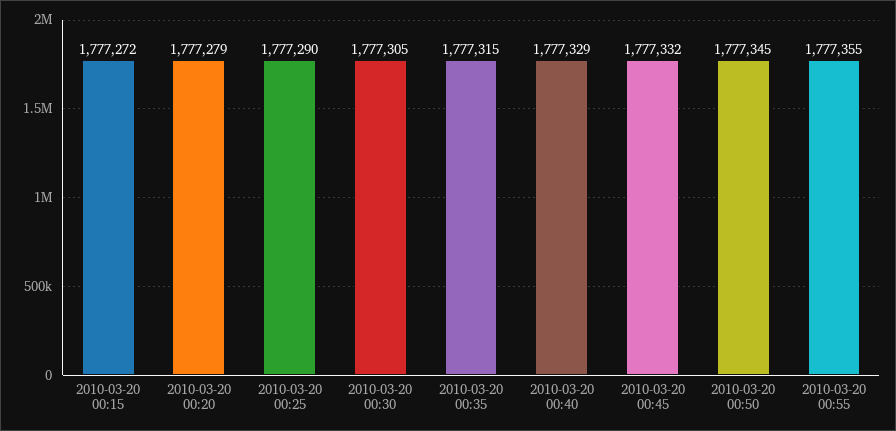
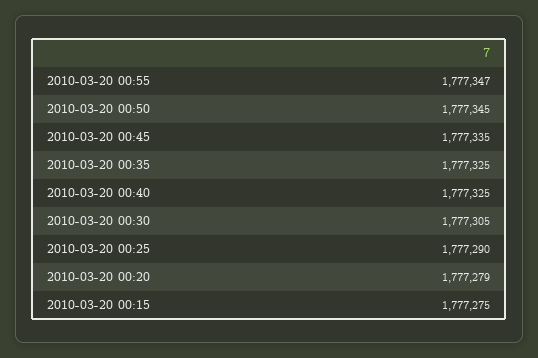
2010-03-20 00:15: 1777272 -> 1777275
2010-03-20 00:35: 1777315 -> 1777325
2010-03-20 00:40: 1777329 -> 1777325
2010-03-20 00:45: 1777332 -> 1777335
2010-03-20 00:55: 1777355 -> 1777347

